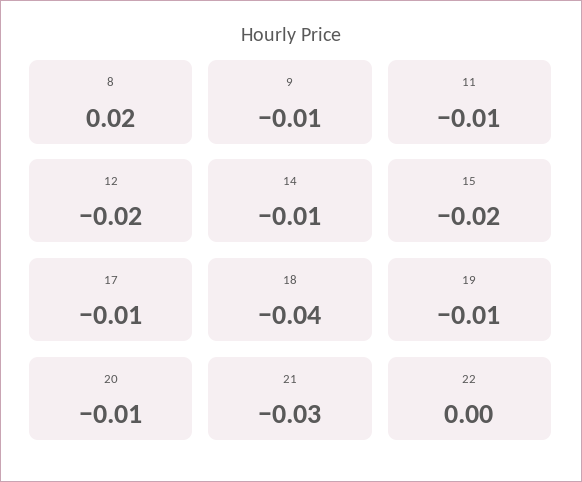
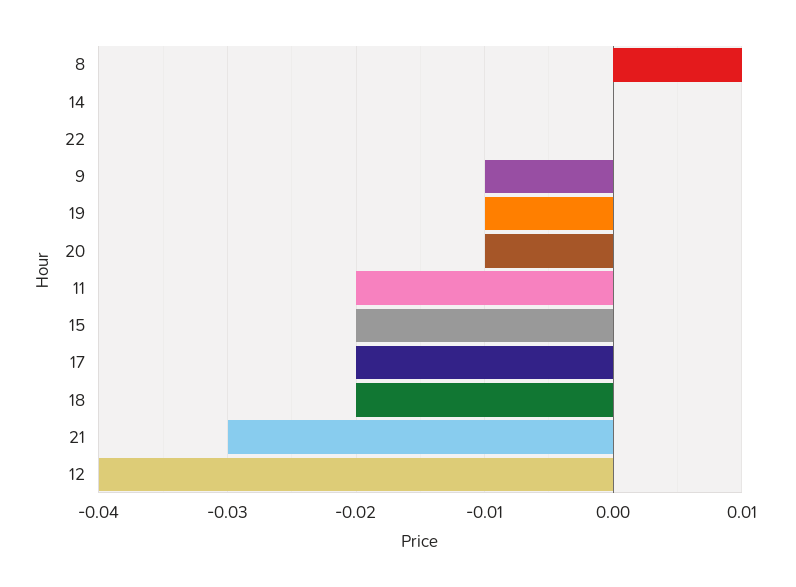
8: 0.02 -> 0.01
11: -0.01 -> -0.02
12: -0.02 -> -0.04
14: -0.01 -> 0
17: -0.01 -> -0.02
18: -0.04 -> -0.02

